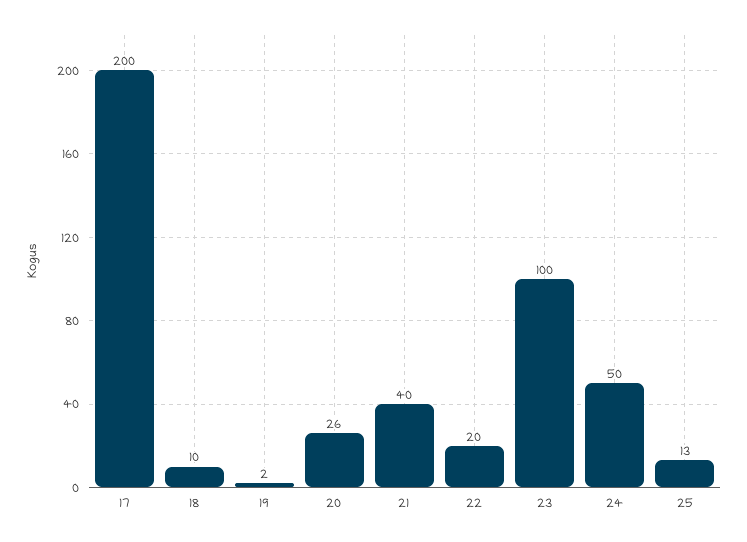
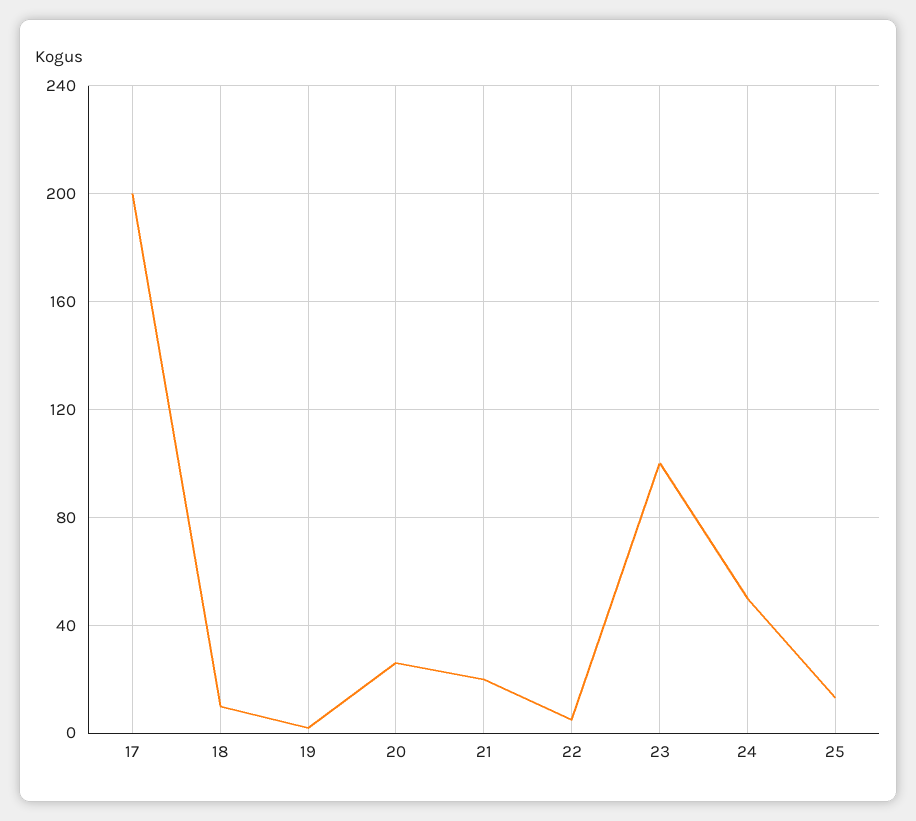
21: 40 -> 20
22: 20 -> 5

